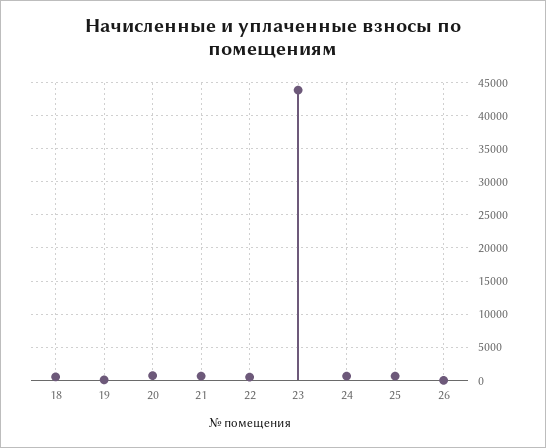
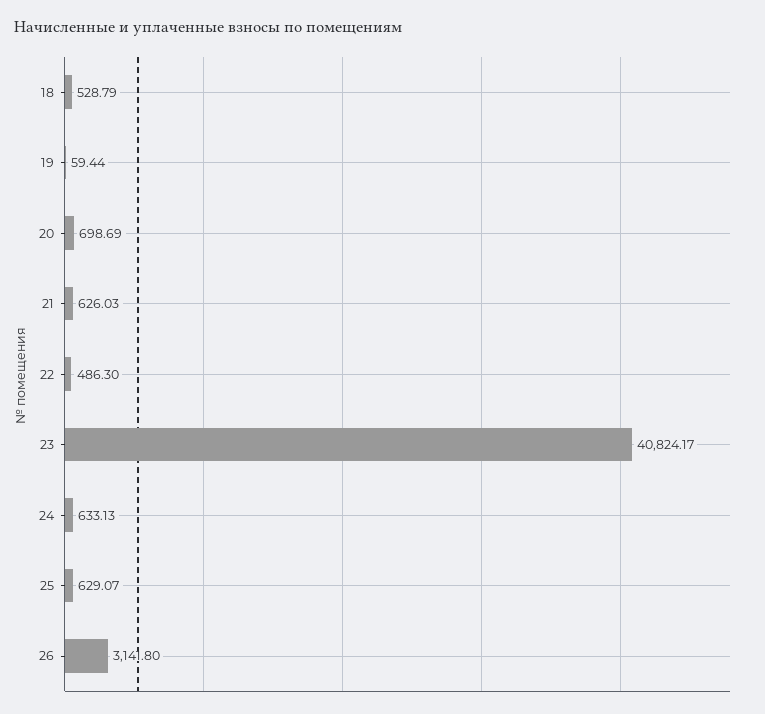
23: 44000 -> 40824.17
26: 0 -> 3141.8

